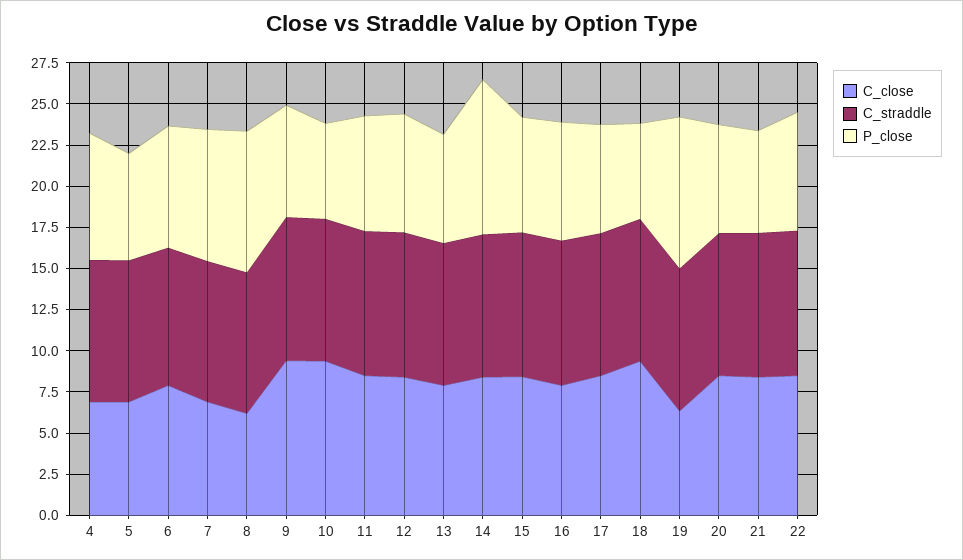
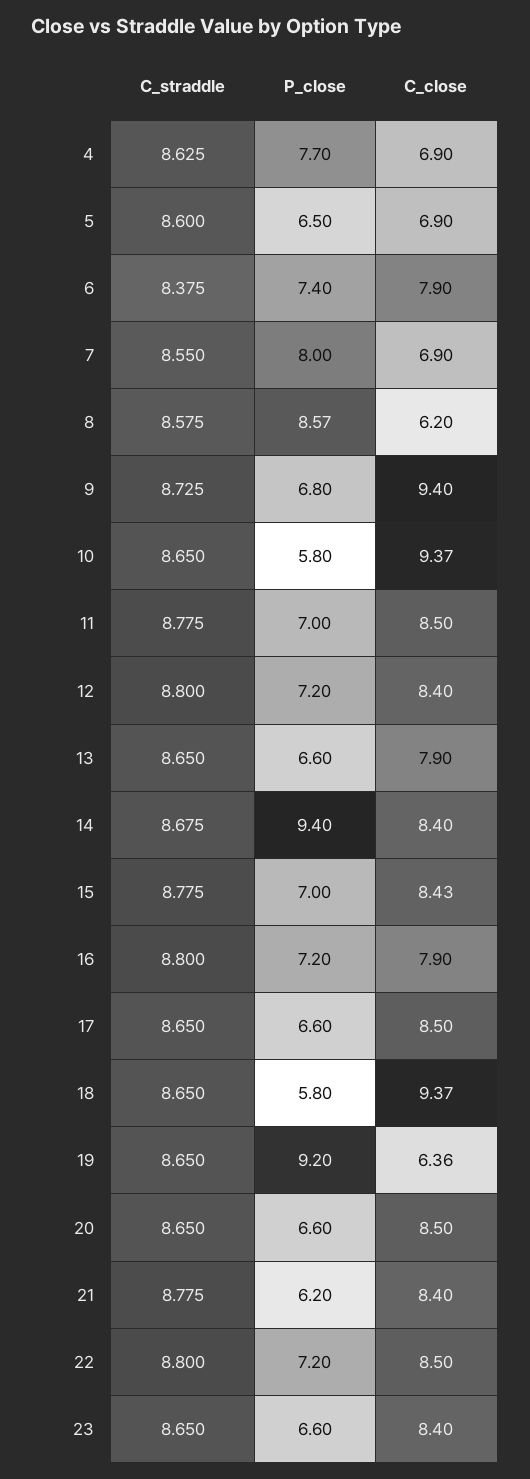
C_straddle, 23: none -> 8.65
P_close, 23: none -> 6.6
C_close, 23: none -> 8.4

